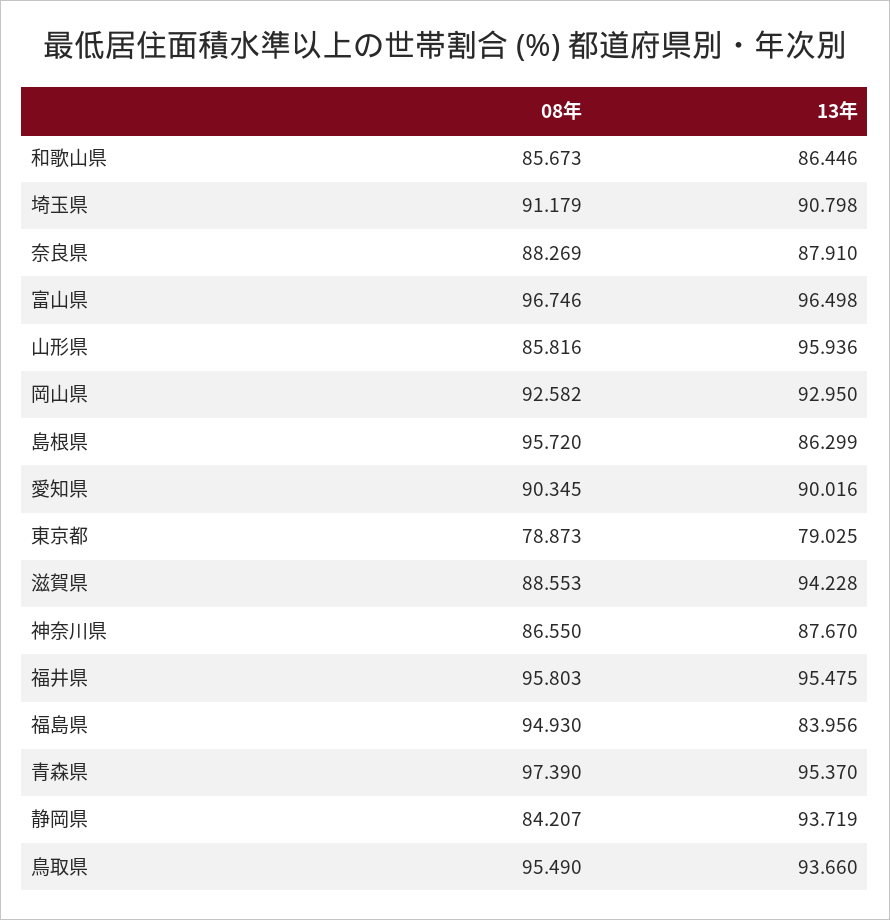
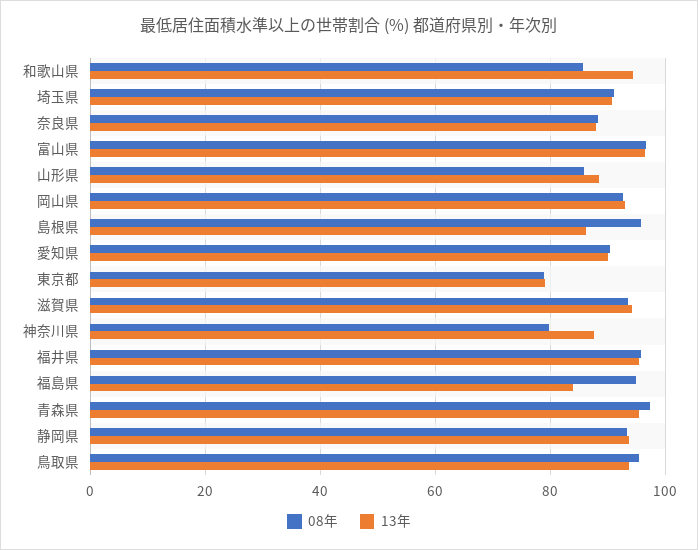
13年, 和歌山県: 86.446 -> 94
13年, 山形県: 95.936 -> 88
08年, 滋賀県: 88.553 -> 94
08年, 神奈川県: 86.55 -> 80
08年, 静岡県: 84.207 -> 94

